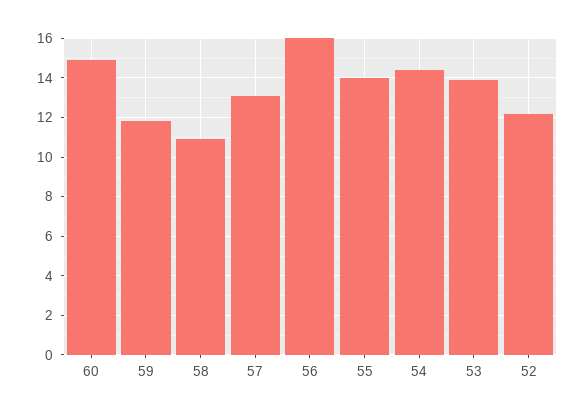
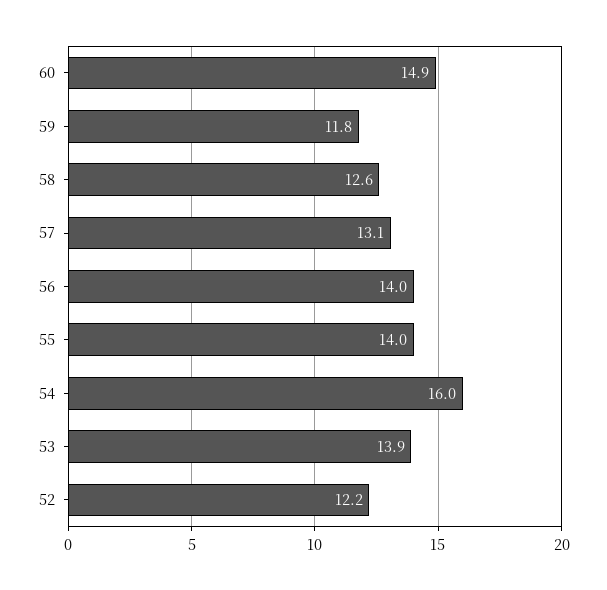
58: 11 -> 12.6
56: 16 -> 14
54: 14.5 -> 16

